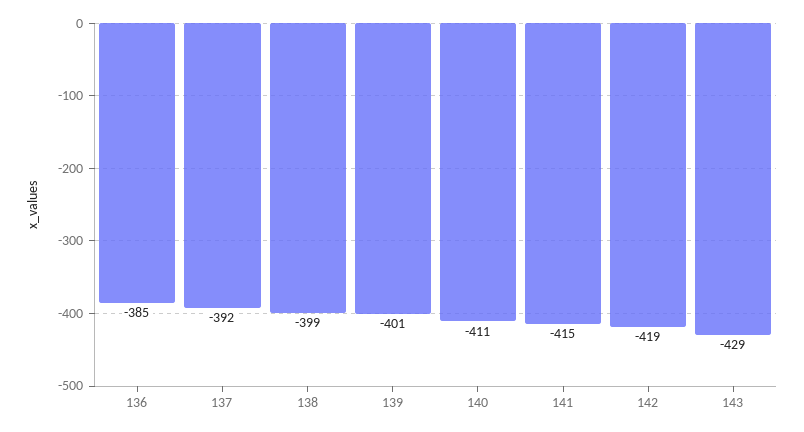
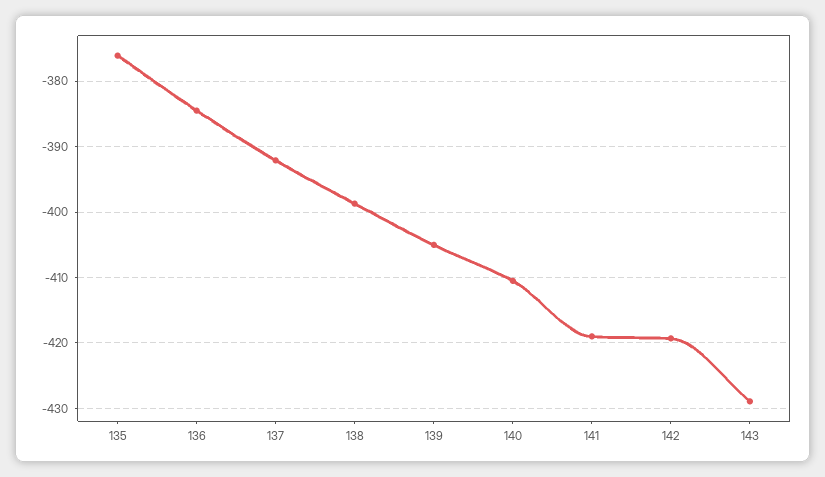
139: -401 -> -405
141: -415 -> -419
135: none -> -376

